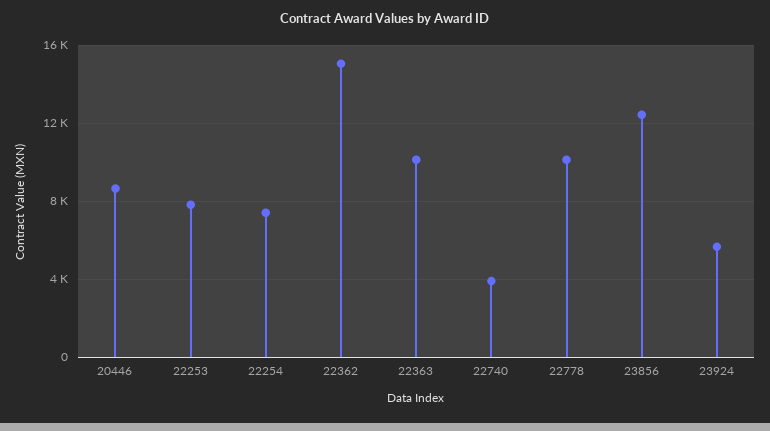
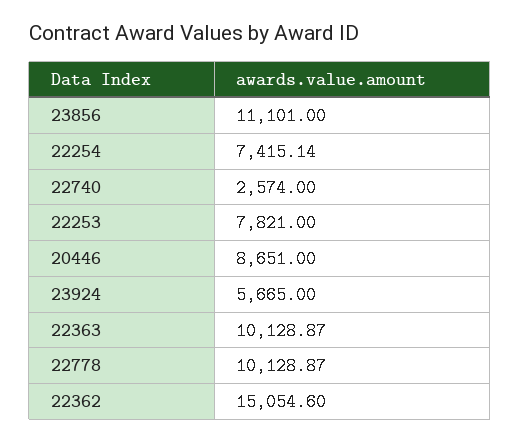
22740: 4000 -> 2574
23856: 12500 -> 11101

